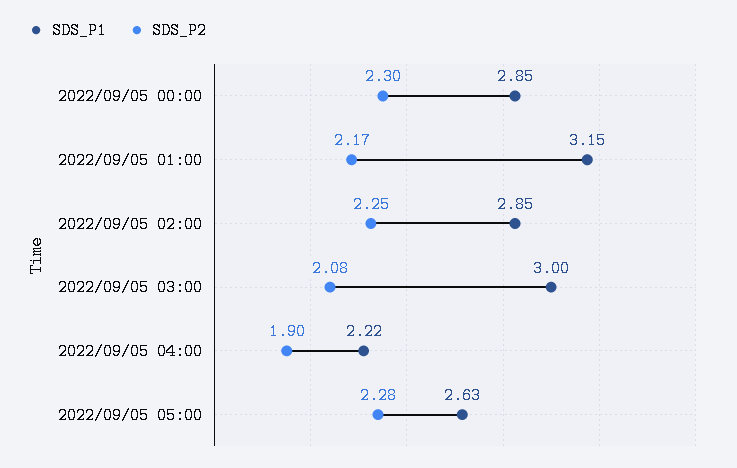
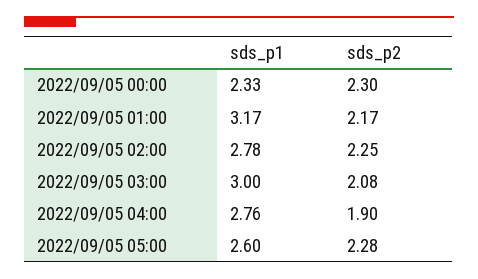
SDS_P1, 2022/09/05 00:00: 2.85 -> 2.33
SDS_P1, 2022/09/05 01:00: 3.15 -> 3.17
SDS_P1, 2022/09/05 02:00: 2.85 -> 2.78
SDS_P1, 2022/09/05 04:00: 2.22 -> 2.76
SDS_P1, 2022/09/05 05:00: 2.63 -> 2.6

